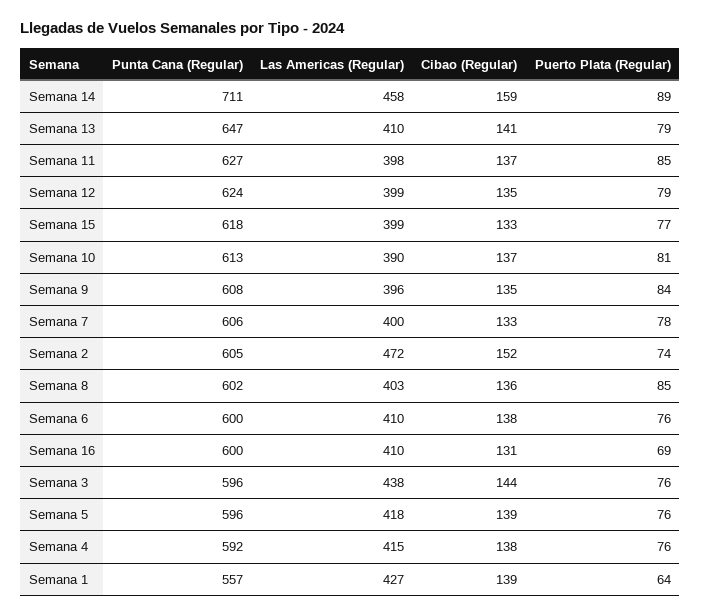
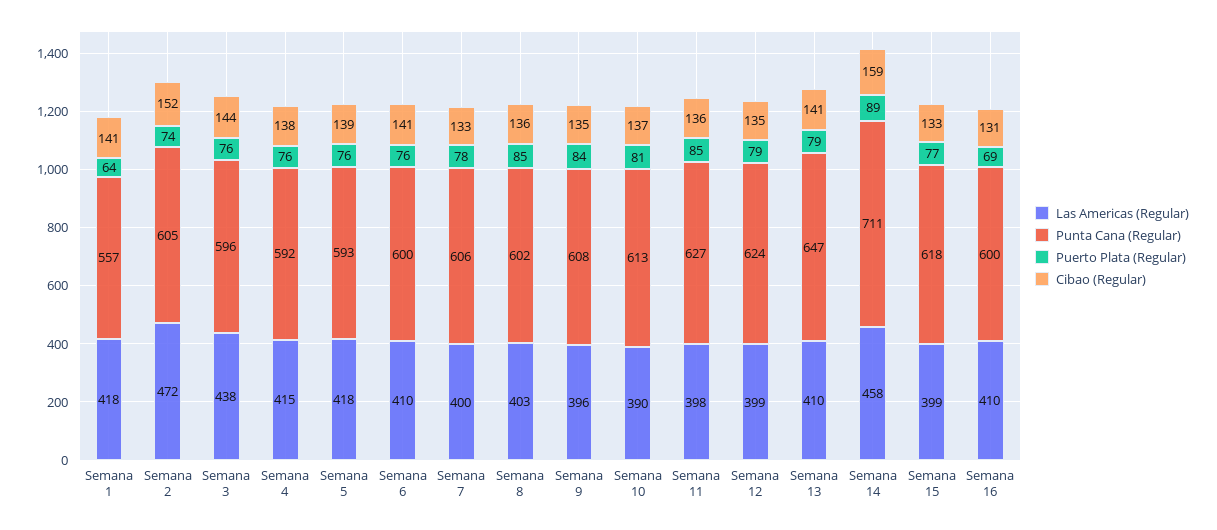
Cibao (Regular), Semana 11: 137 -> 136
Cibao (Regular), Semana 6: 138 -> 141
Punta Cana (Regular), Semana 5: 596 -> 593
Las Americas (Regular), Semana 1: 427 -> 418
Cibao (Regular), Semana 1: 139 -> 141

